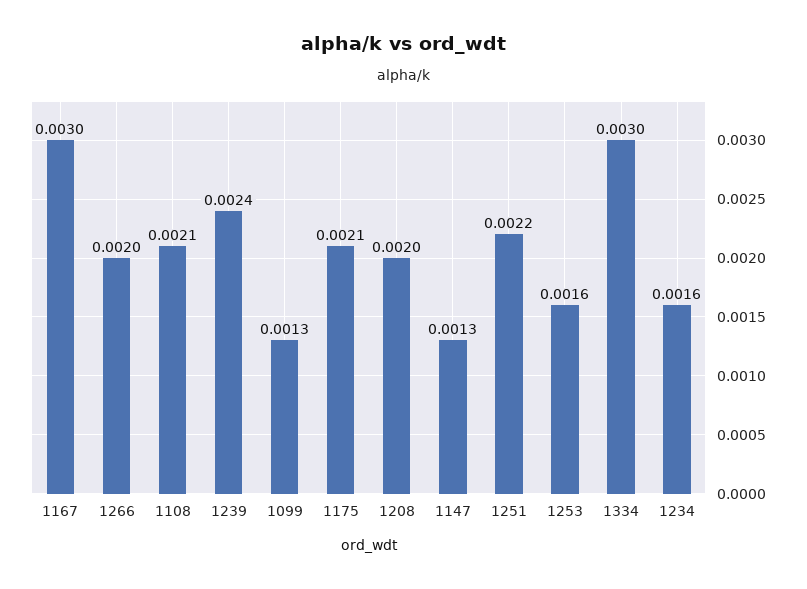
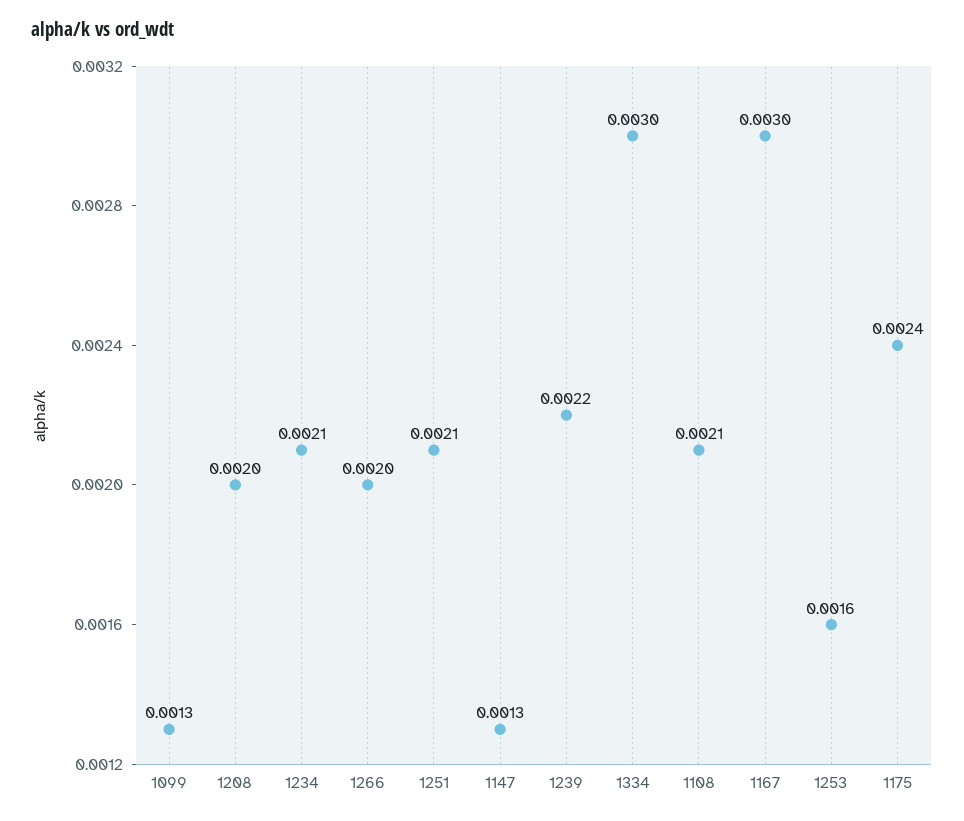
1239: 0.0024 -> 0.0022
1175: 0.0021 -> 0.0024
1251: 0.0022 -> 0.0021
1234: 0.0016 -> 0.0021

